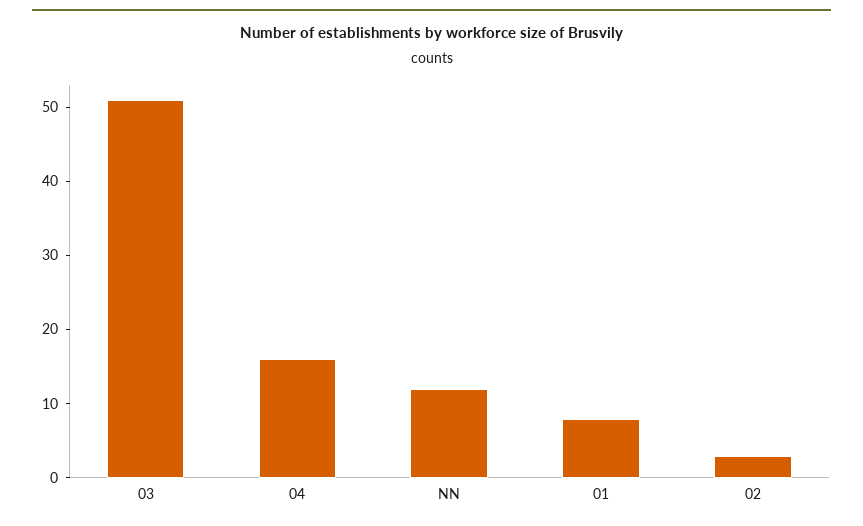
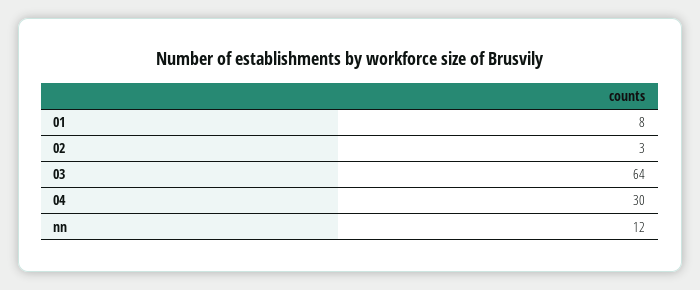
03: 50 -> 64
04: 15 -> 30

